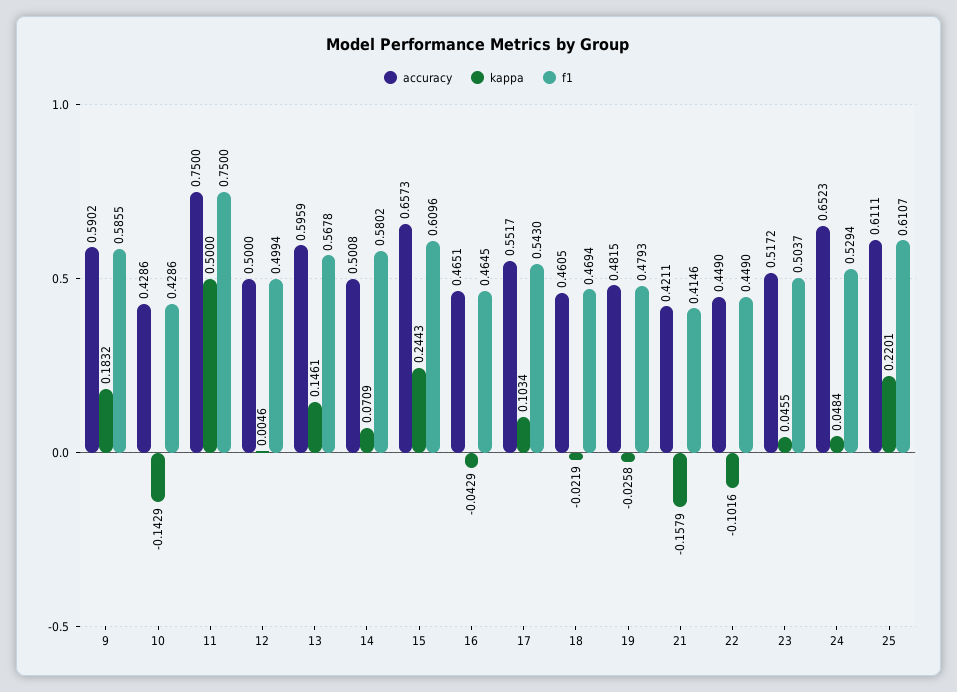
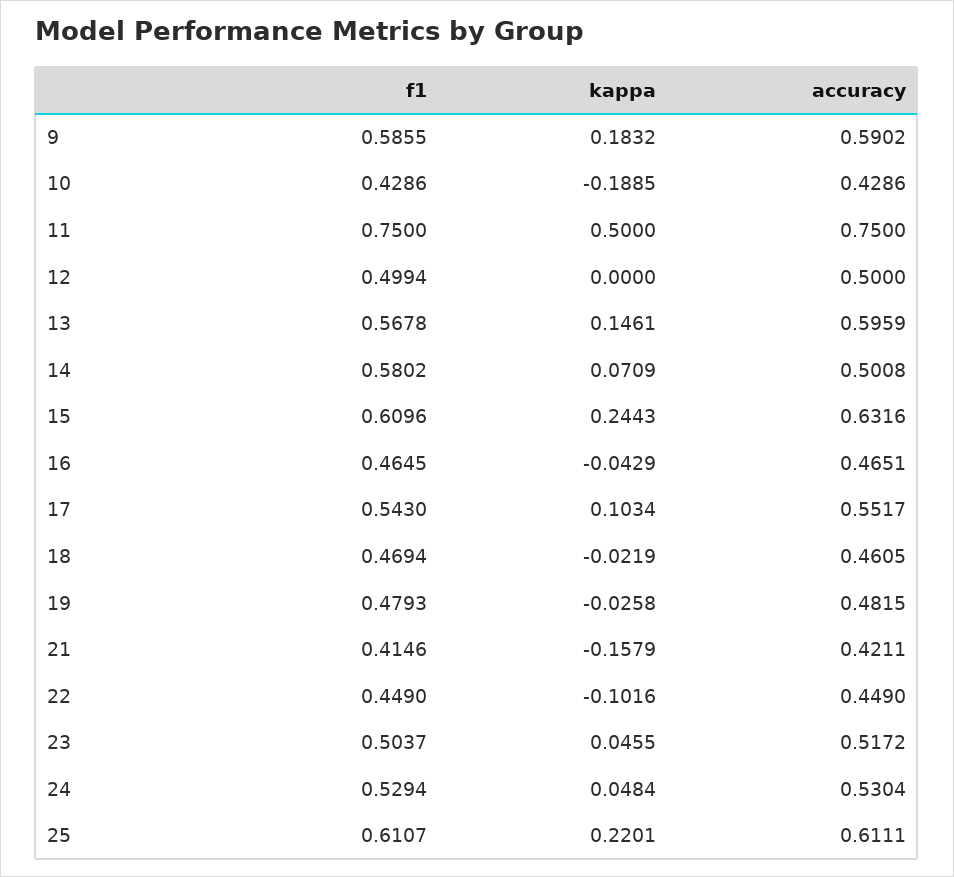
kappa, 10: -0.1429 -> -0.1885
kappa, 12: 0.0046 -> 0
accuracy, 15: 0.6573 -> 0.6316
accuracy, 24: 0.6523 -> 0.5304

